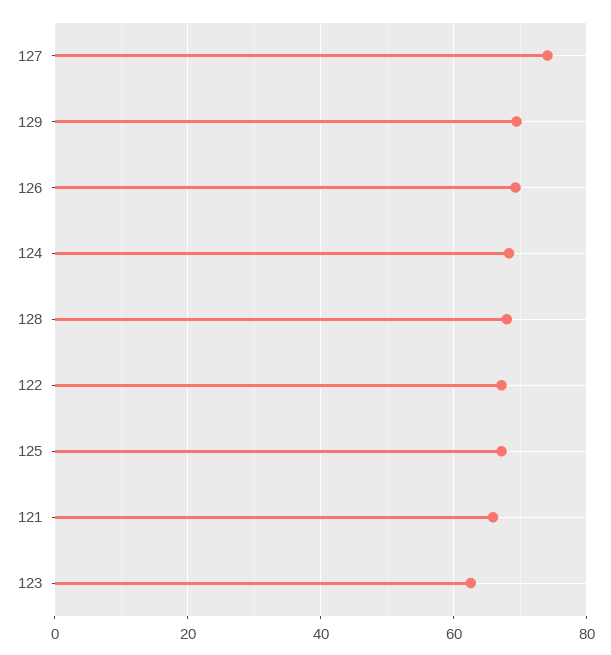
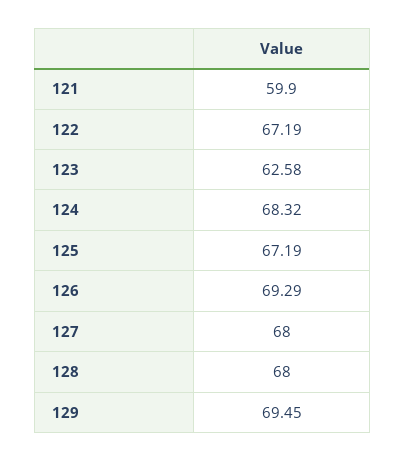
127: 74 -> 68
121: 66 -> 59.9

